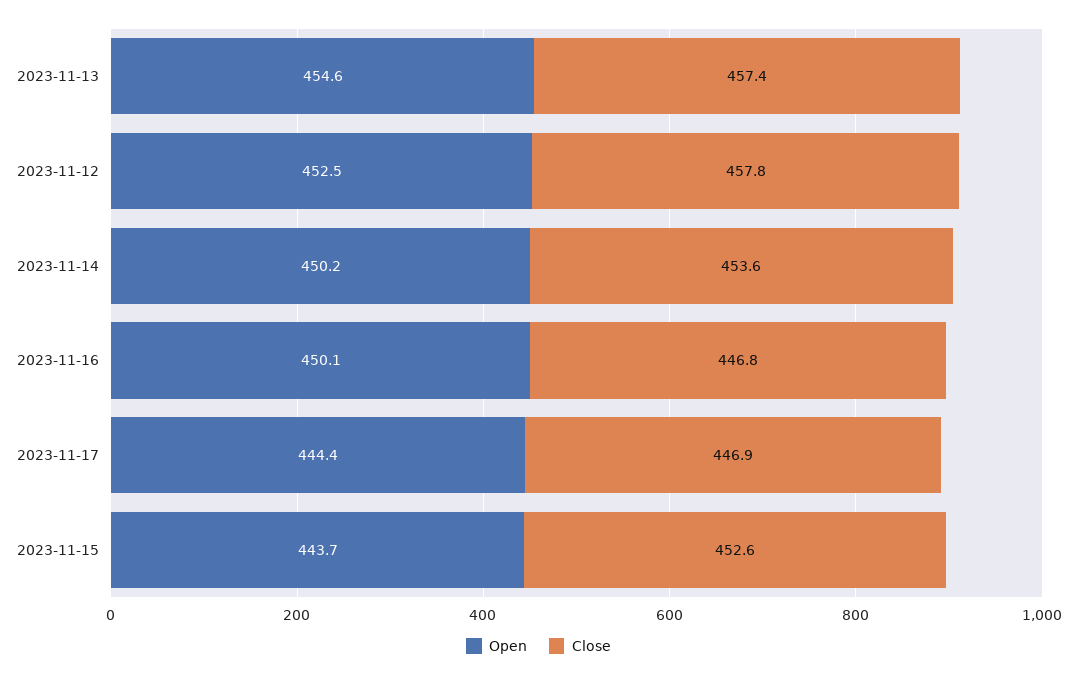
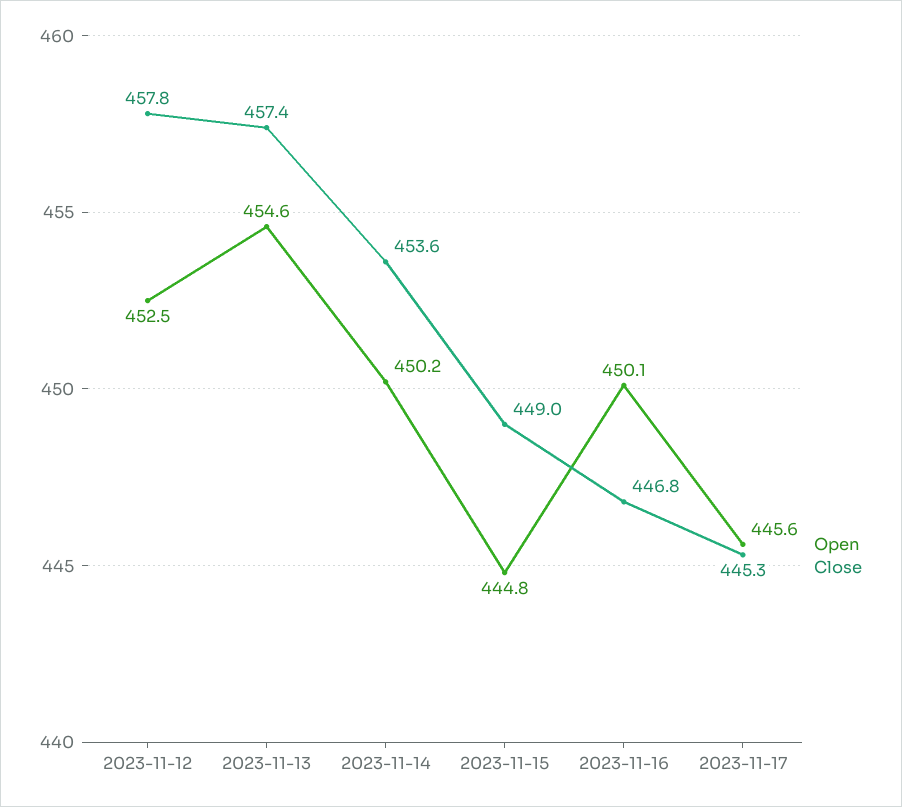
Open, 2023-11-17: 444.4 -> 445.6
Close, 2023-11-17: 446.9 -> 445.3
Open, 2023-11-15: 443.7 -> 444.8
Close, 2023-11-15: 452.6 -> 449

